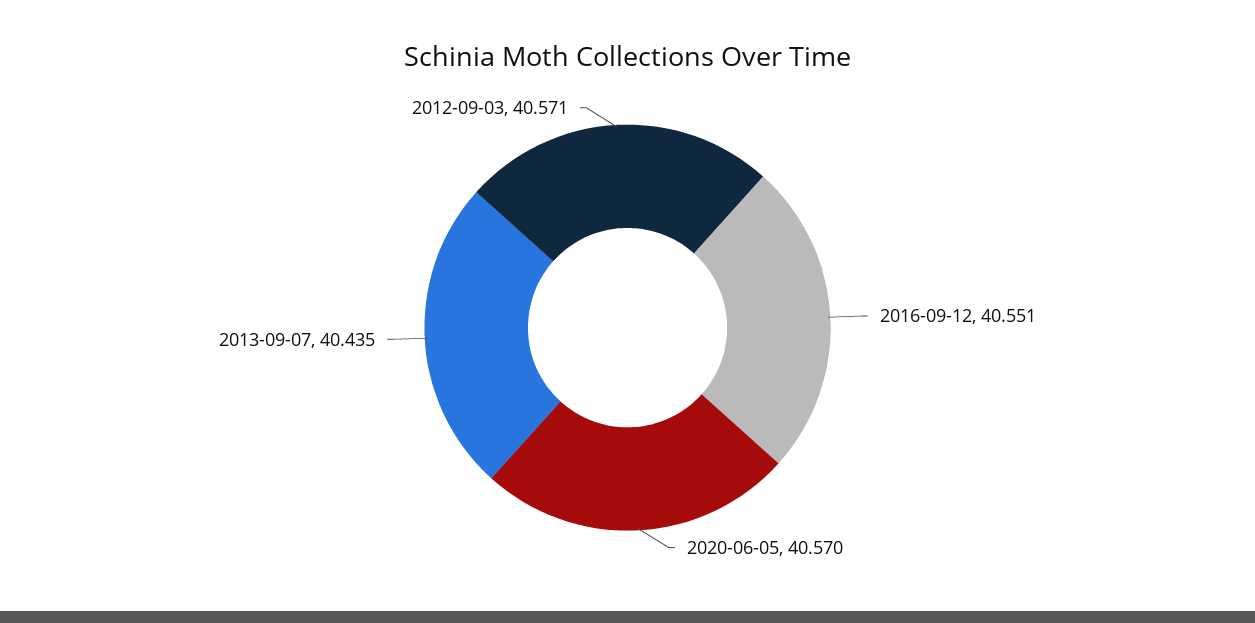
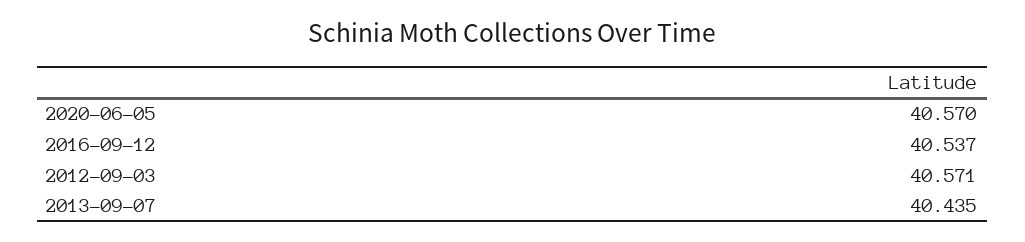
2016-09-12: 40.551 -> 40.537

